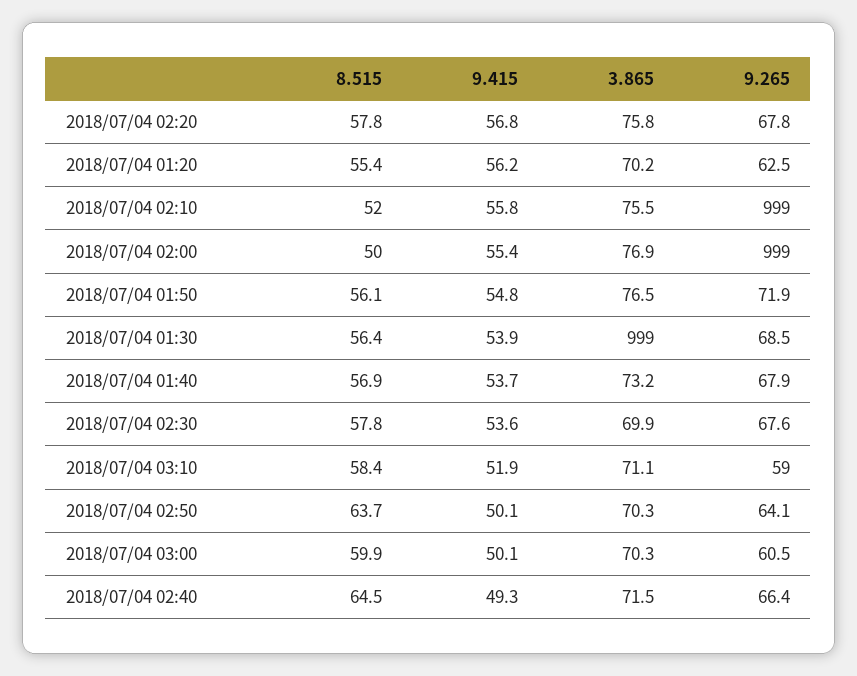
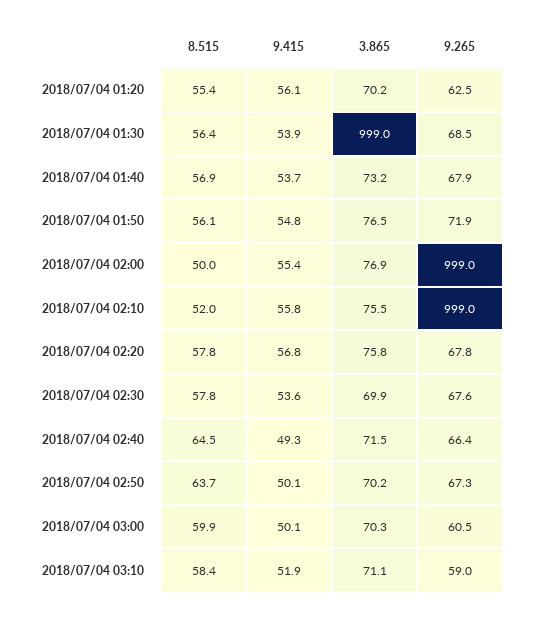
9.415, 2018/07/04 01:20: 56.2 -> 56.1
3.865, 2018/07/04 02:50: 70.3 -> 70.2
9.265, 2018/07/04 02:50: 64.1 -> 67.3

